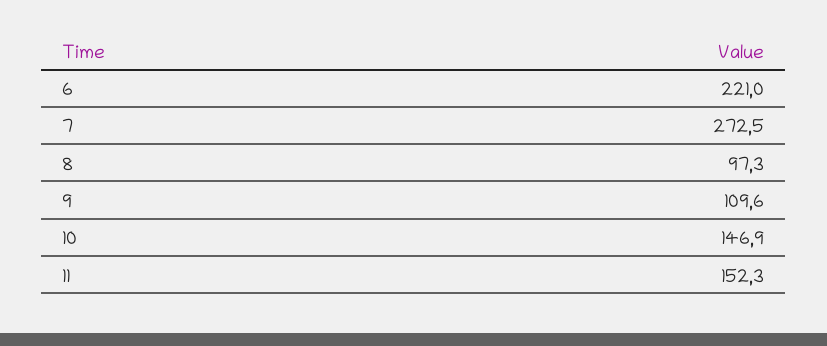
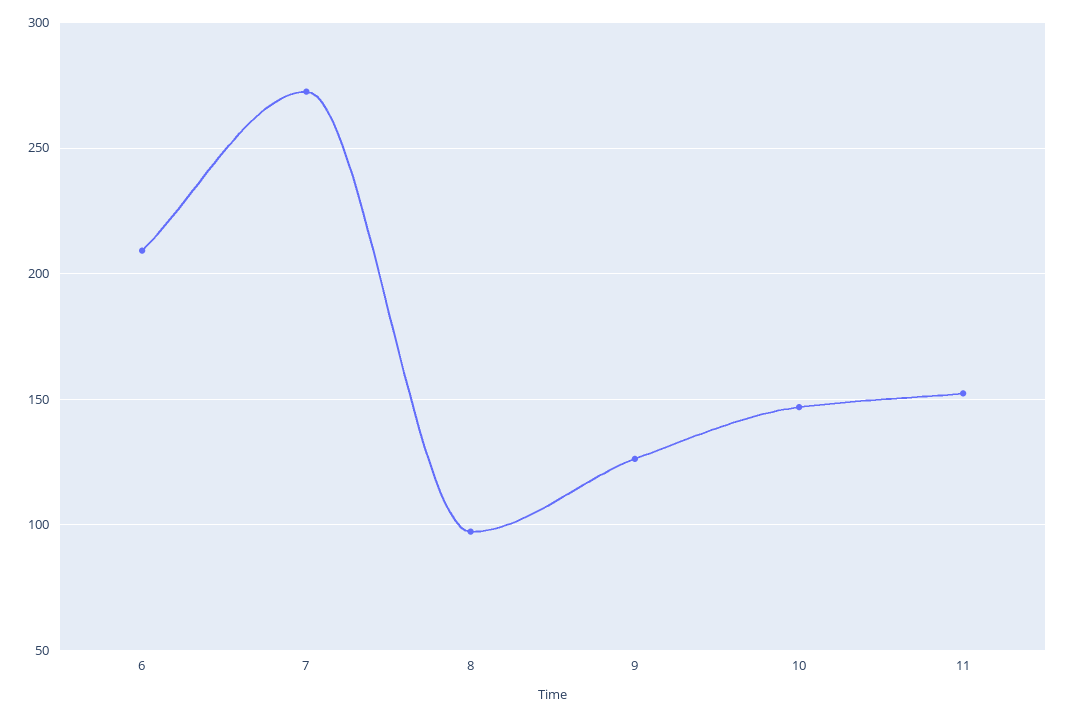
6: 221 -> 210
9: 109.6 -> 125

